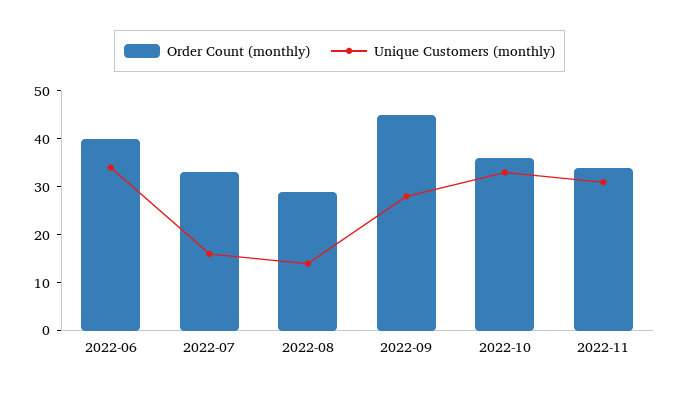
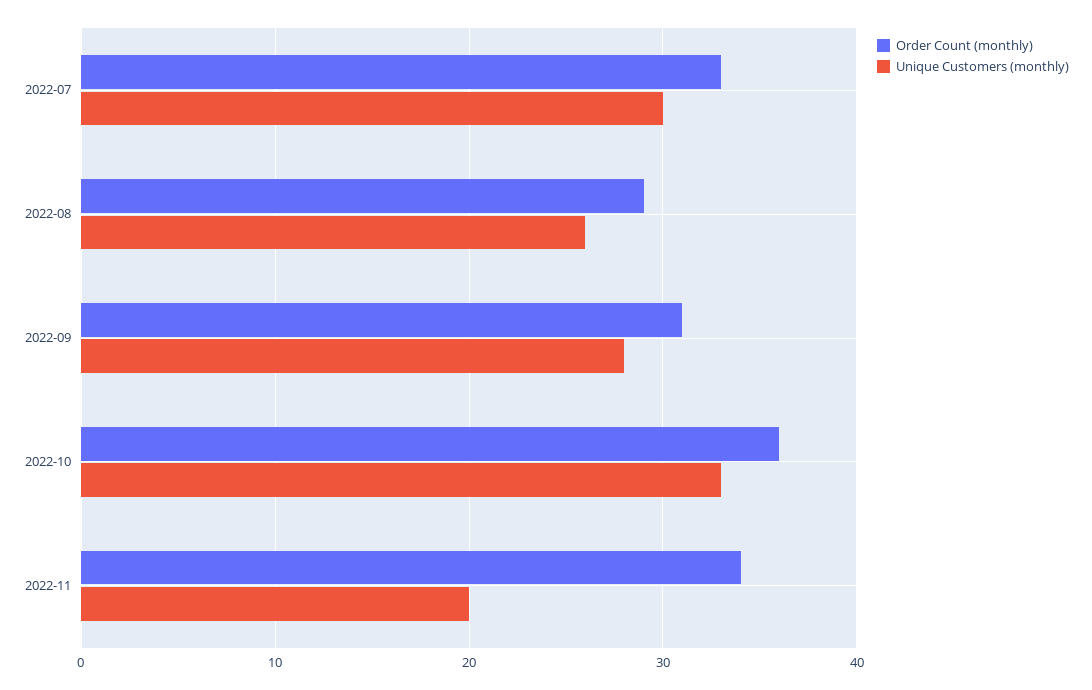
Order Count (monthly), 2022-06: 40 -> none
Unique Customers (monthly), 2022-06: 35 -> none
Unique Customers (monthly), 2022-07: 15 -> 30
Unique Customers (monthly), 2022-08: 15 -> 26
Order Count (monthly), 2022-09: 45 -> 31
Unique Customers (monthly), 2022-11: 30 -> 20

